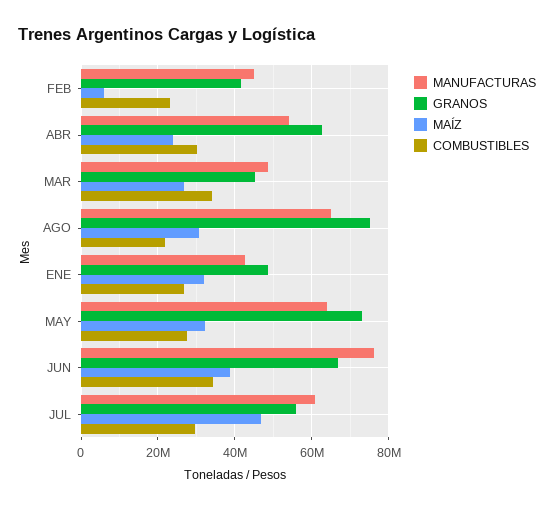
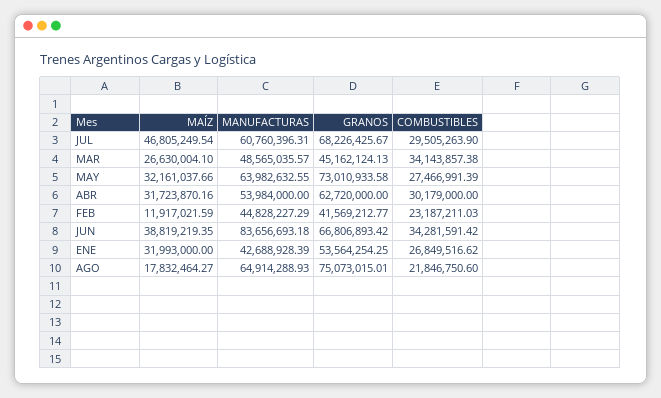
MAÍZ, FEB: 6000000 -> 11917021.59
MAÍZ, ABR: 24000000 -> 31723870.16
MAÍZ, AGO: 30000000 -> 17832464.27
GRANOS, ENE: 48000000 -> 53564254.25
MANUFACTURAS, JUN: 76000000 -> 83656693.18
GRANOS, JUL: 56000000 -> 68226425.67

